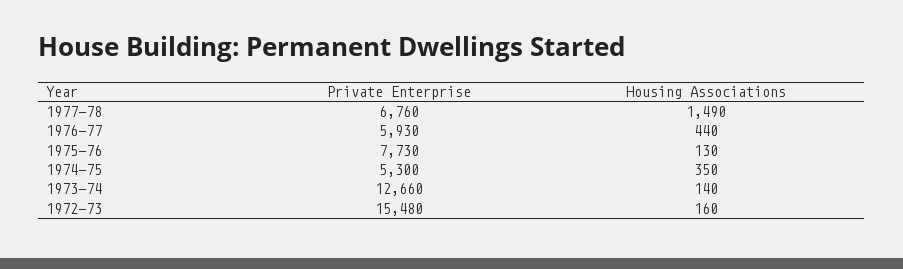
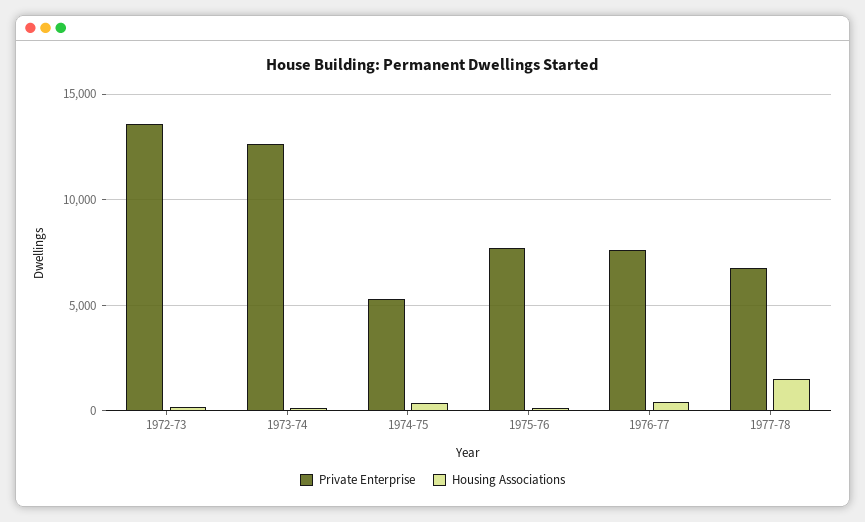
Private Enterprise, 1976-77: 5930 -> 7500
Private Enterprise, 1972-73: 15480 -> 13500

